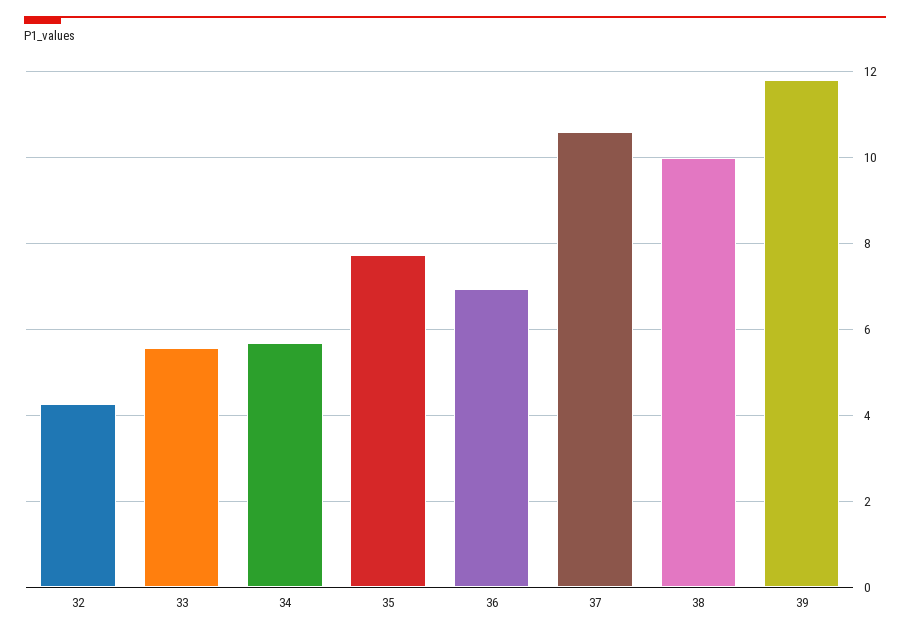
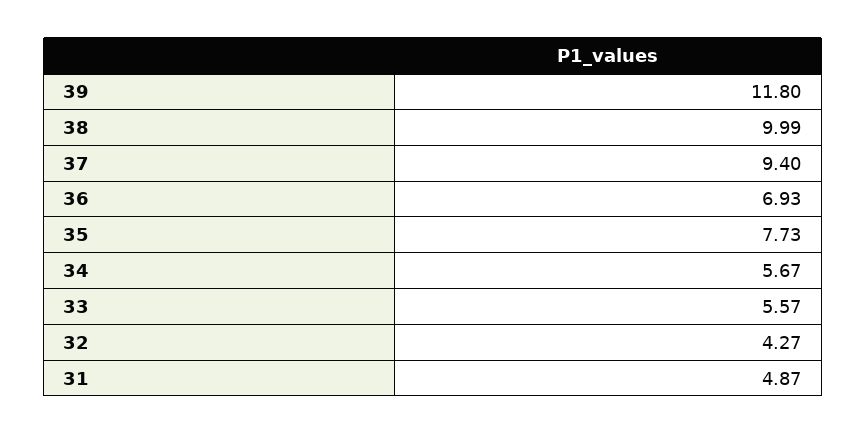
37: 10.6 -> 9.4
31: none -> 4.87

